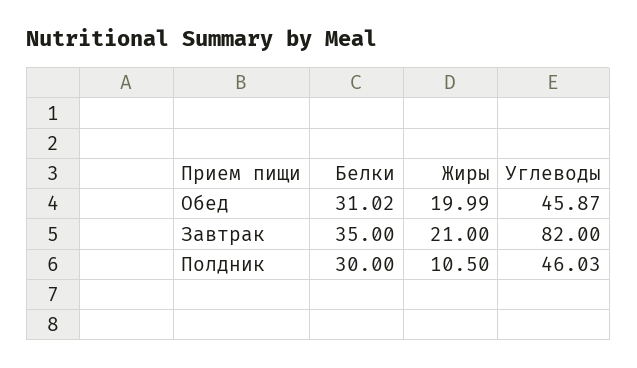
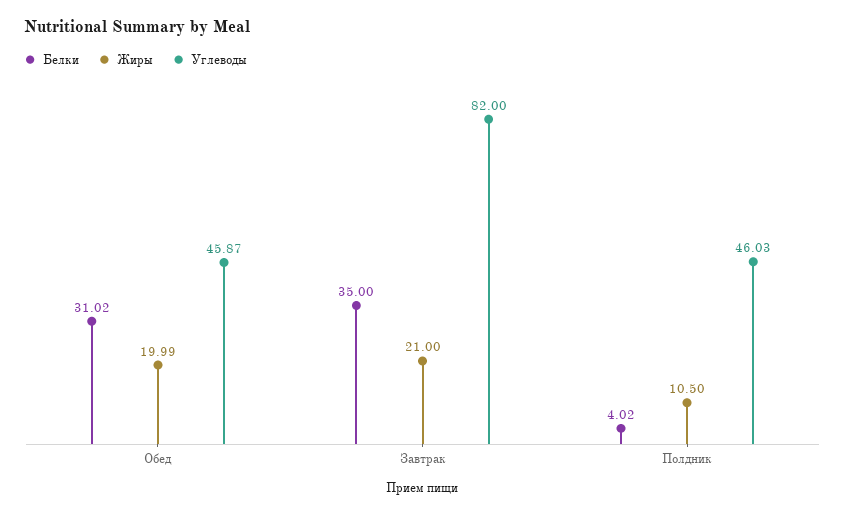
Белки, Полдник: 30 -> 4.02

